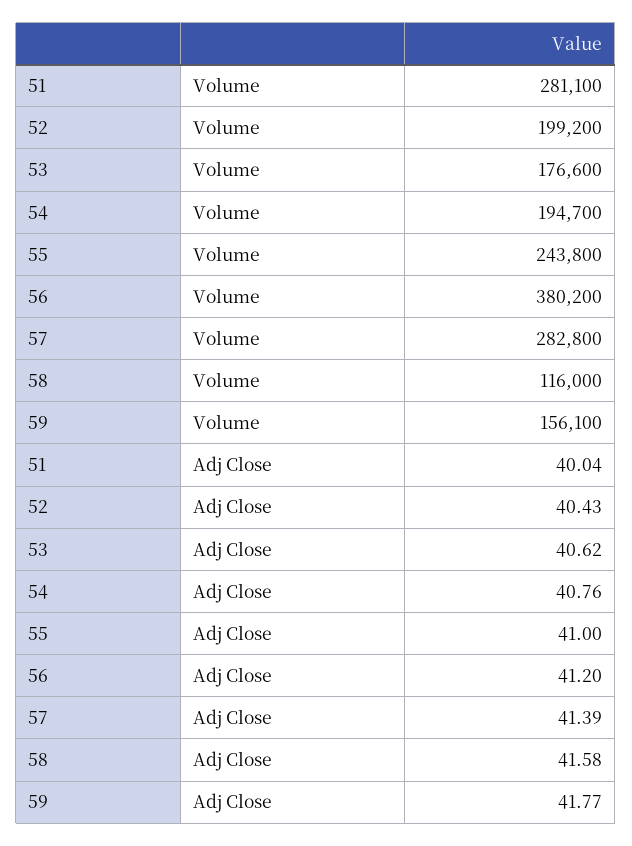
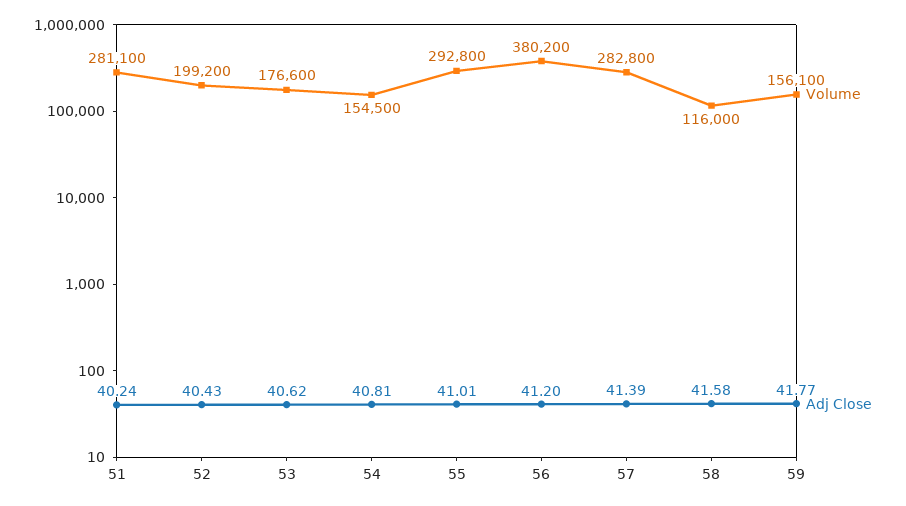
Volume, 54: 194700 -> 154500
Volume, 55: 243800 -> 292800
Adj Close, 51: 40.04 -> 40.24
Adj Close, 54: 40.76 -> 40.81
Adj Close, 55: 41 -> 41.01

